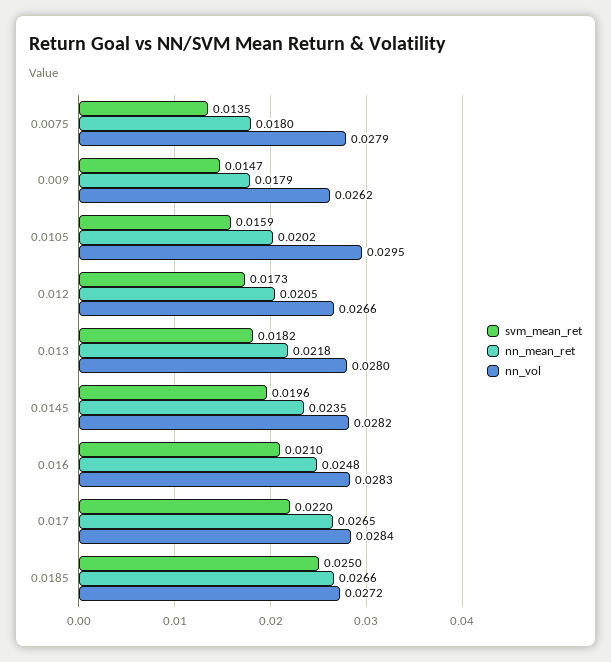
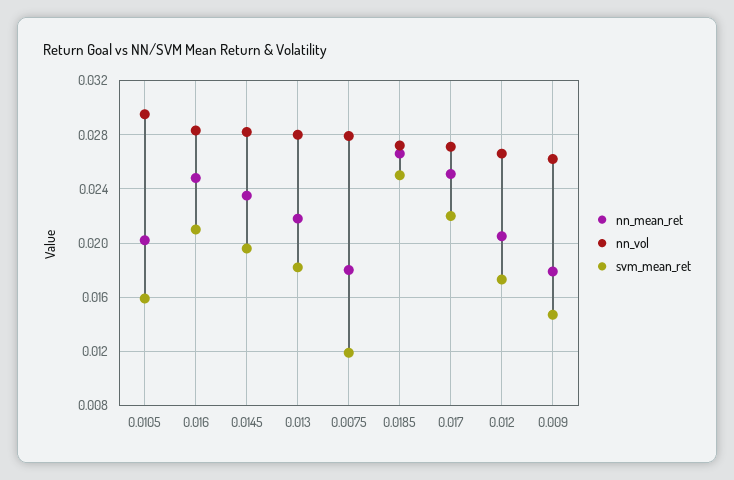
svm_mean_ret, 0.0075: 0.0135 -> 0.012
nn_mean_ret, 0.017: 0.0265 -> 0.025
nn_vol, 0.017: 0.0284 -> 0.027

